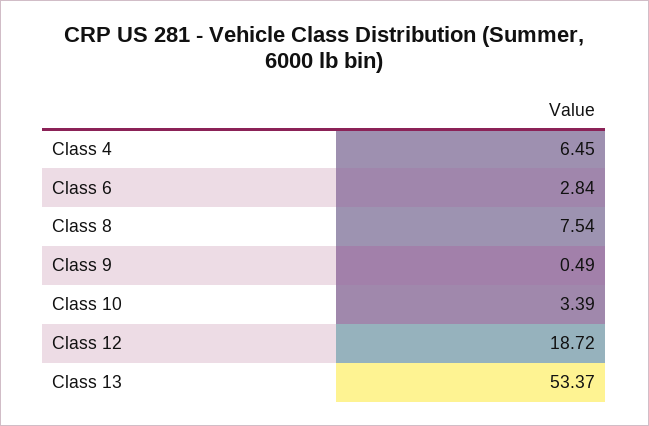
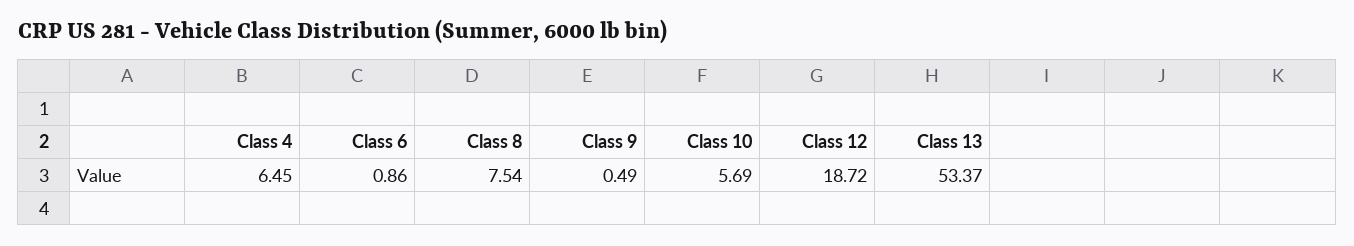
Class 6: 2.84 -> 0.86
Class 10: 3.39 -> 5.69

